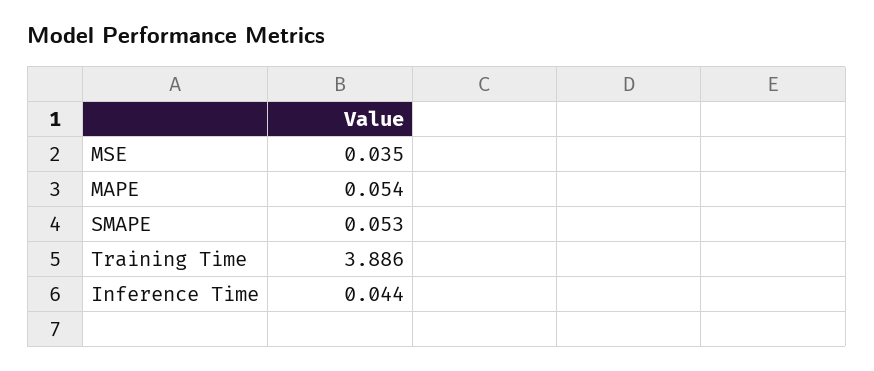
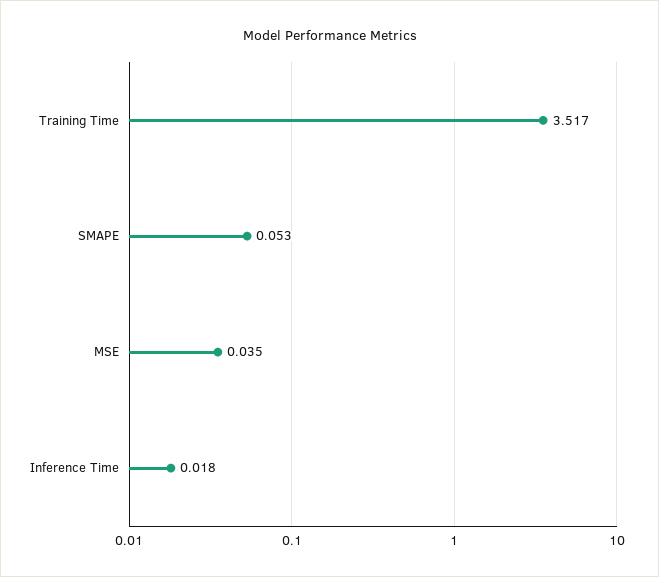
MAPE: 0.054 -> none
Training Time: 3.886 -> 3.517
Inference Time: 0.044 -> 0.018

